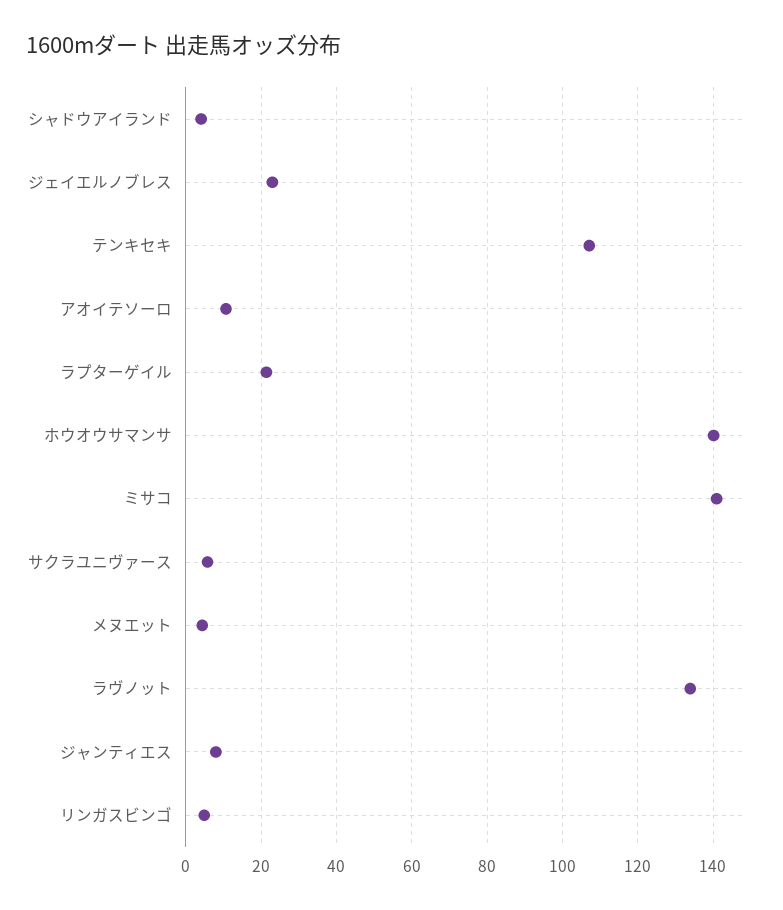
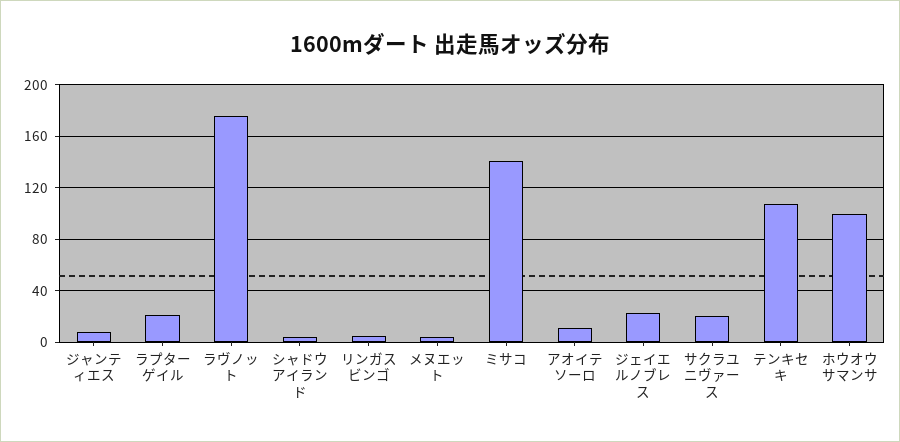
ホウオウサマンサ: 140 -> 100
サクラユニヴァース: 6 -> 20
ラヴノット: 134 -> 175

